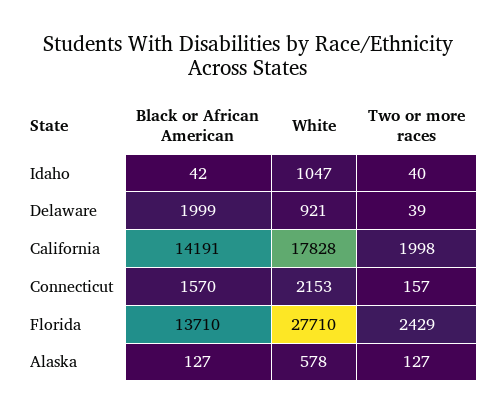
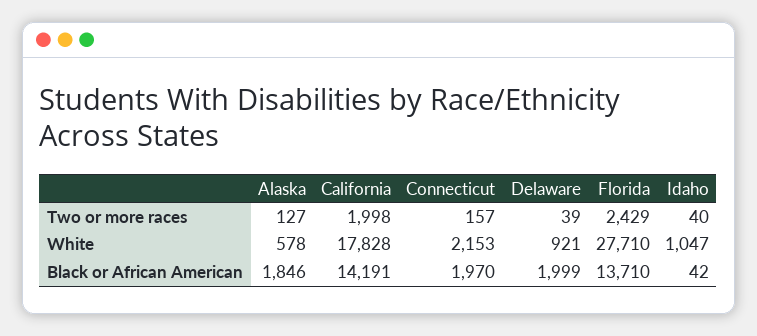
Black or African American, Connecticut: 1570 -> 1970
Black or African American, Alaska: 127 -> 1846

